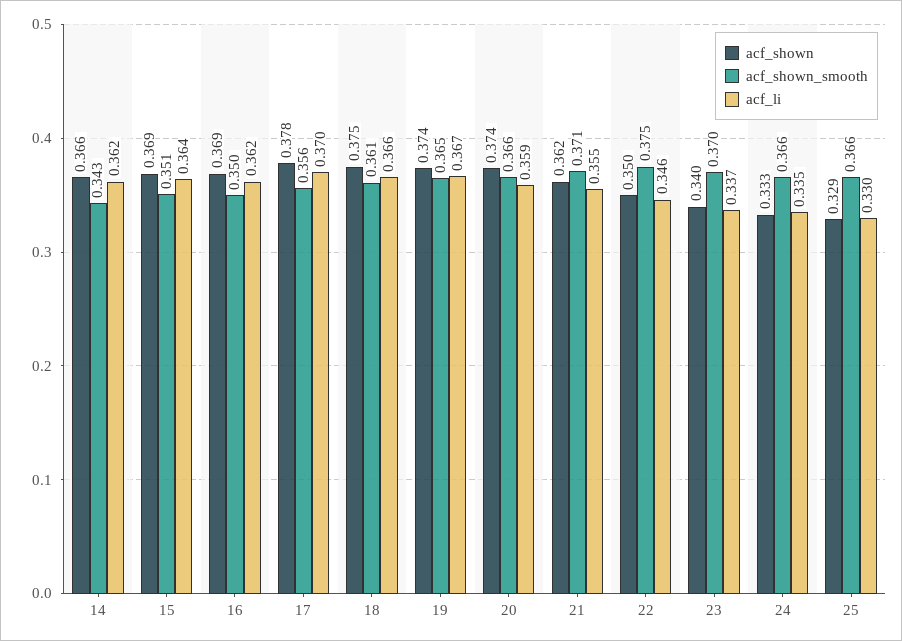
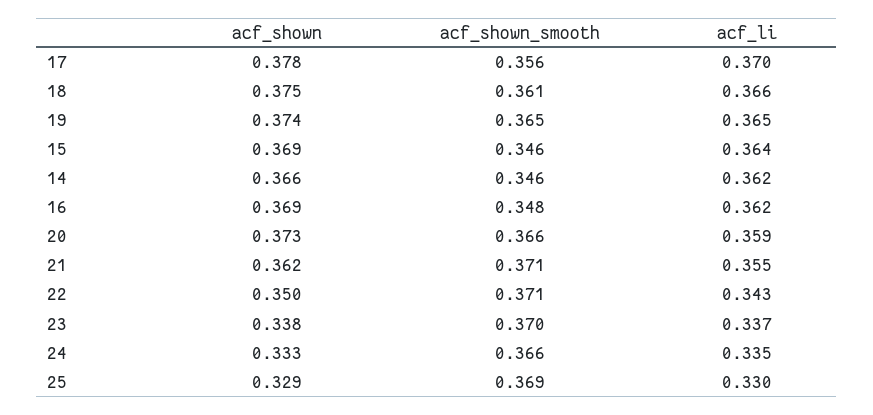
acf_shown_smooth, 14: 0.343 -> 0.346
acf_shown_smooth, 15: 0.351 -> 0.346
acf_shown_smooth, 16: 0.35 -> 0.348
acf_li, 19: 0.367 -> 0.365
acf_shown, 20: 0.374 -> 0.373
acf_shown_smooth, 22: 0.375 -> 0.371
acf_li, 22: 0.346 -> 0.343
acf_shown, 23: 0.34 -> 0.338
acf_shown_smooth, 25: 0.366 -> 0.369

